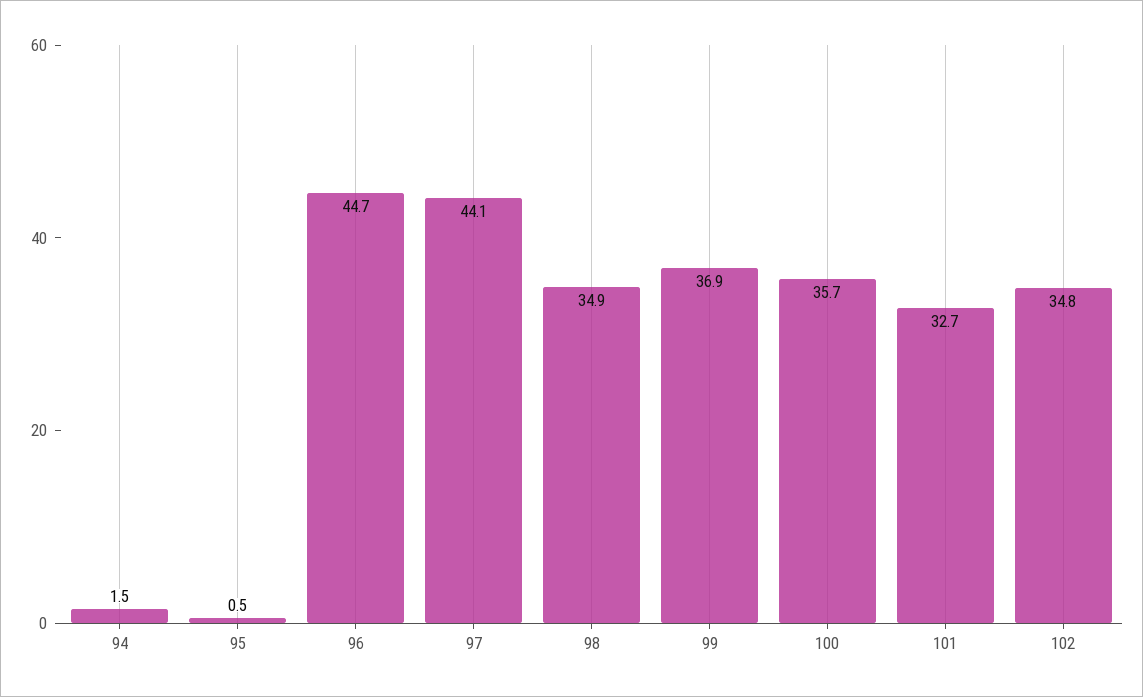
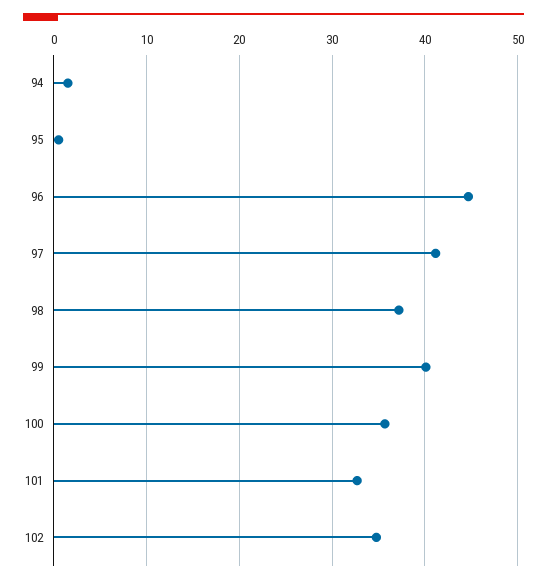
97: 44.1 -> 41
98: 34.9 -> 37
99: 36.9 -> 40

